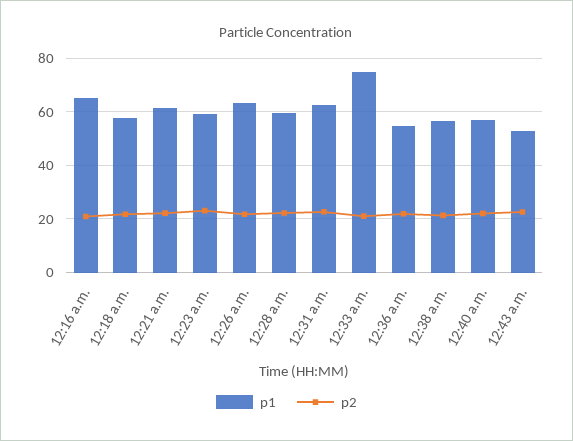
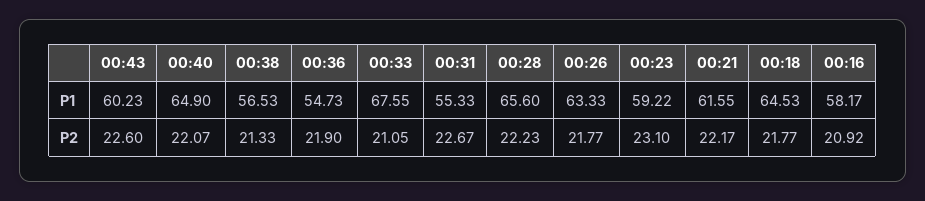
p1, 12:16 a.m.: 65 -> 58.17
p1, 12:18 a.m.: 57.5 -> 64.53
p1, 12:28 a.m.: 60 -> 65.6
p1, 12:31 a.m.: 62.5 -> 55.33
p1, 12:33 a.m.: 75 -> 67.55
p1, 12:40 a.m.: 57.5 -> 64.9
p1, 12:43 a.m.: 52.5 -> 60.23

